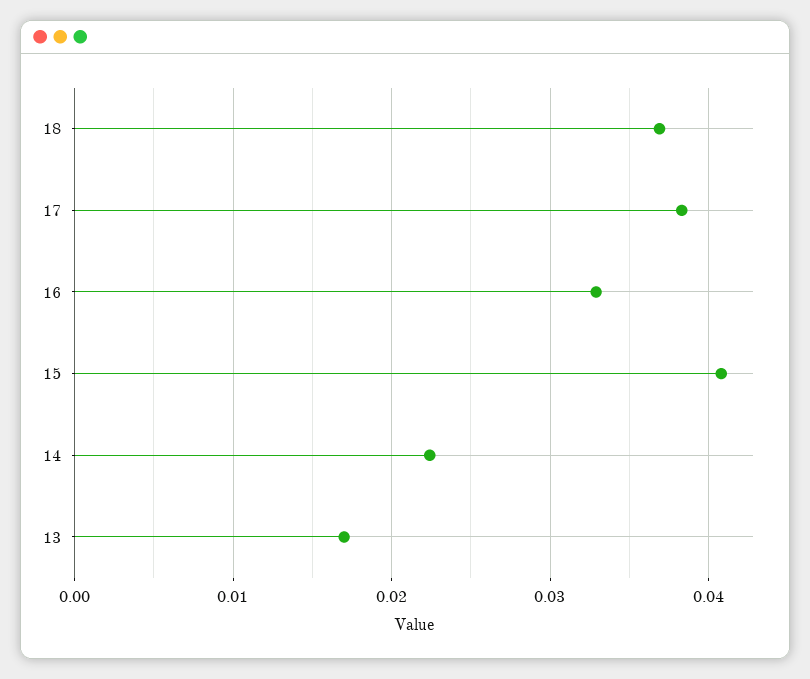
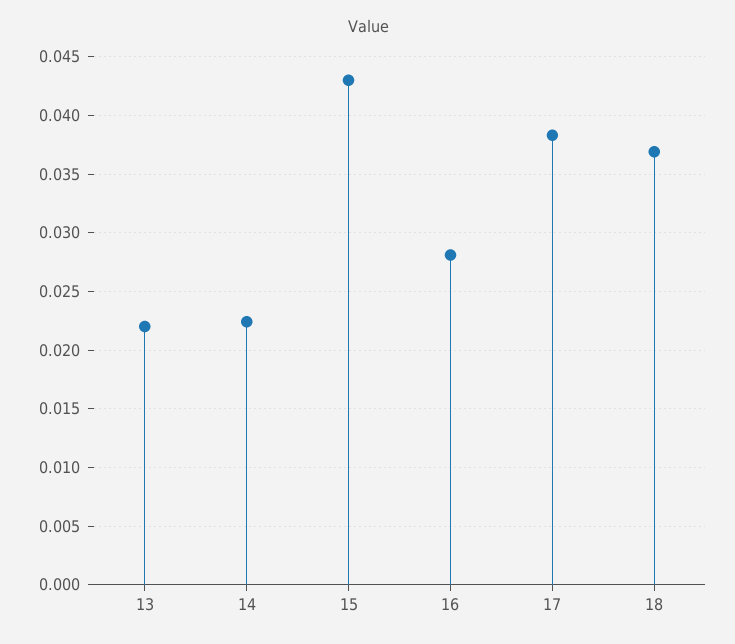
16: 0.033 -> 0.028
15: 0.041 -> 0.043
13: 0.017 -> 0.022

